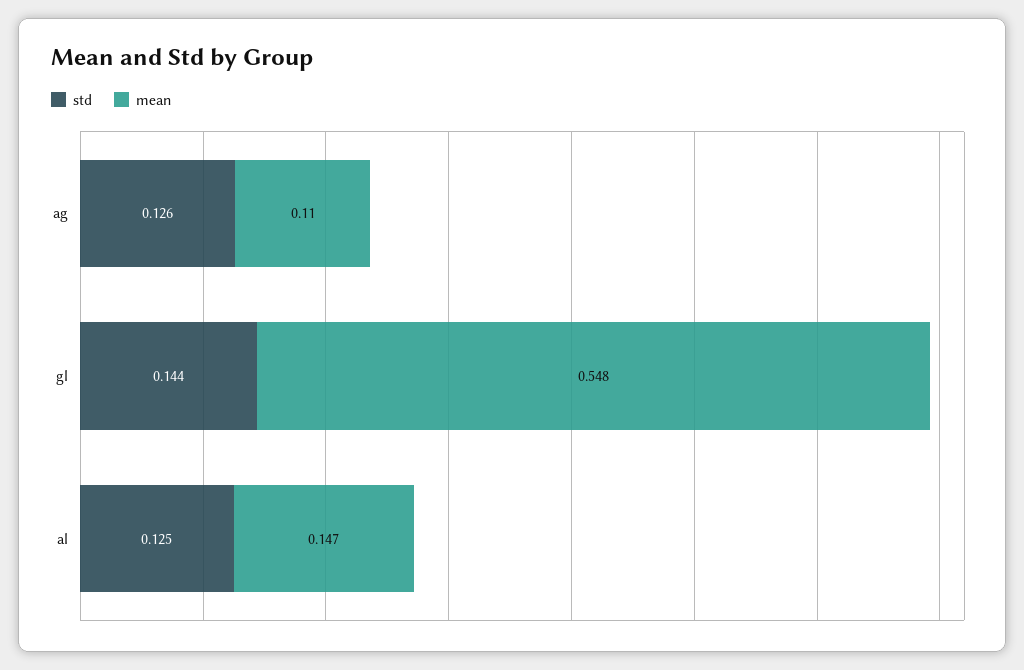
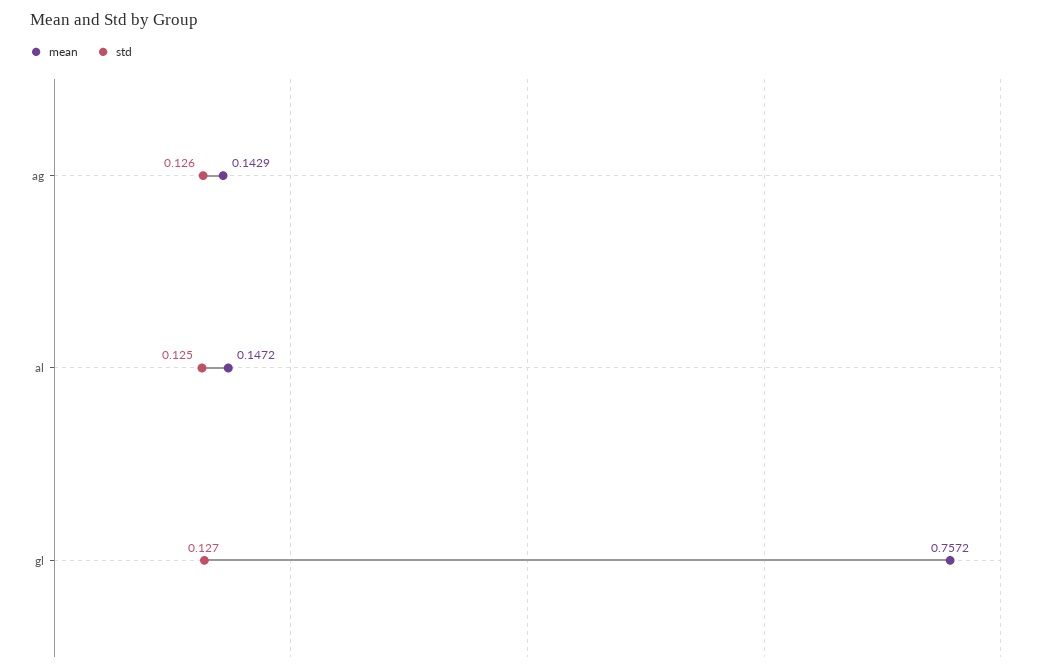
mean, ag: 0.11 -> 0.1429
std, gl: 0.144 -> 0.127
mean, gl: 0.548 -> 0.7572

